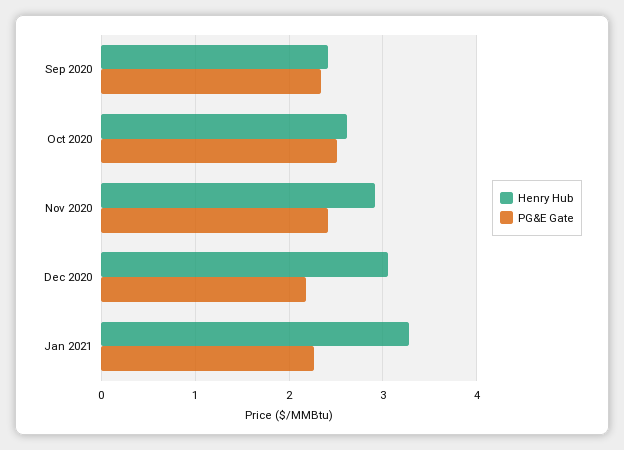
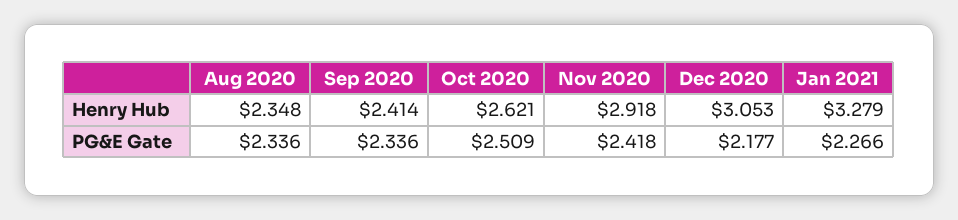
Henry Hub, Aug 2020: none -> 2.348
PG&E Gate, Aug 2020: none -> 2.336

